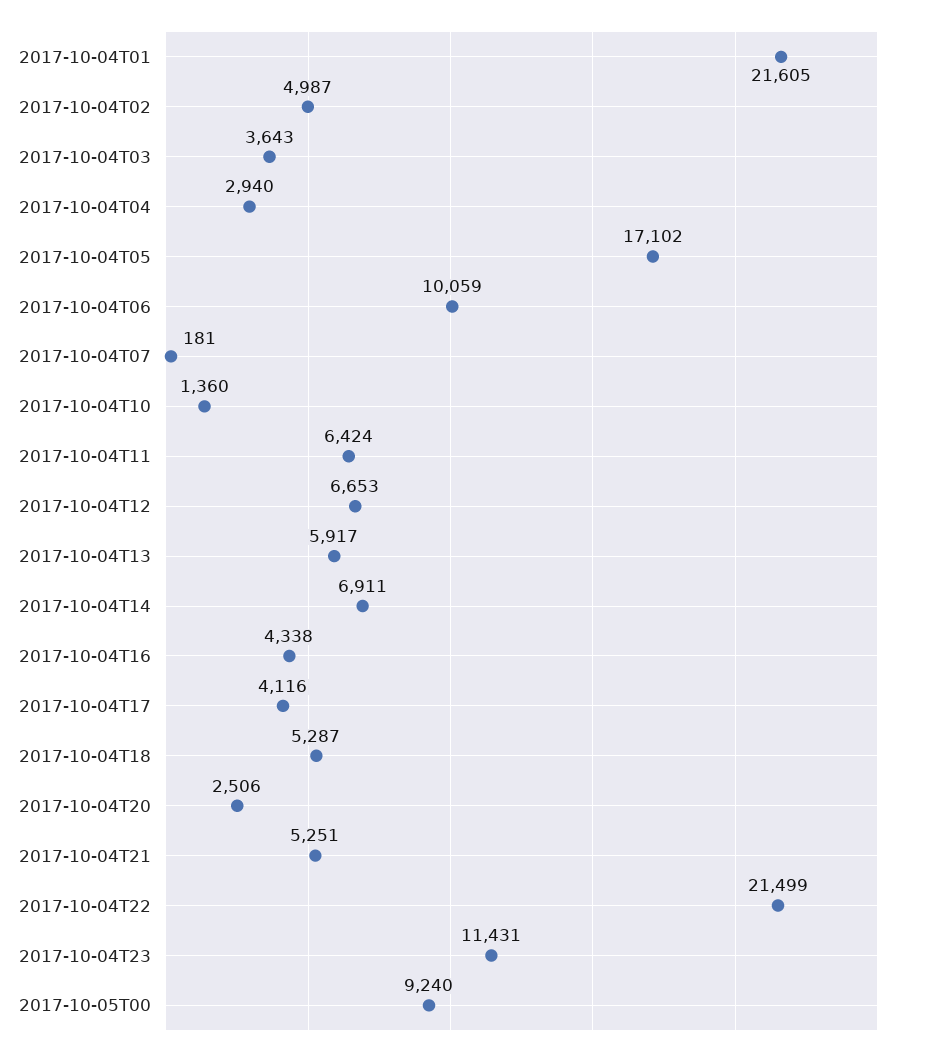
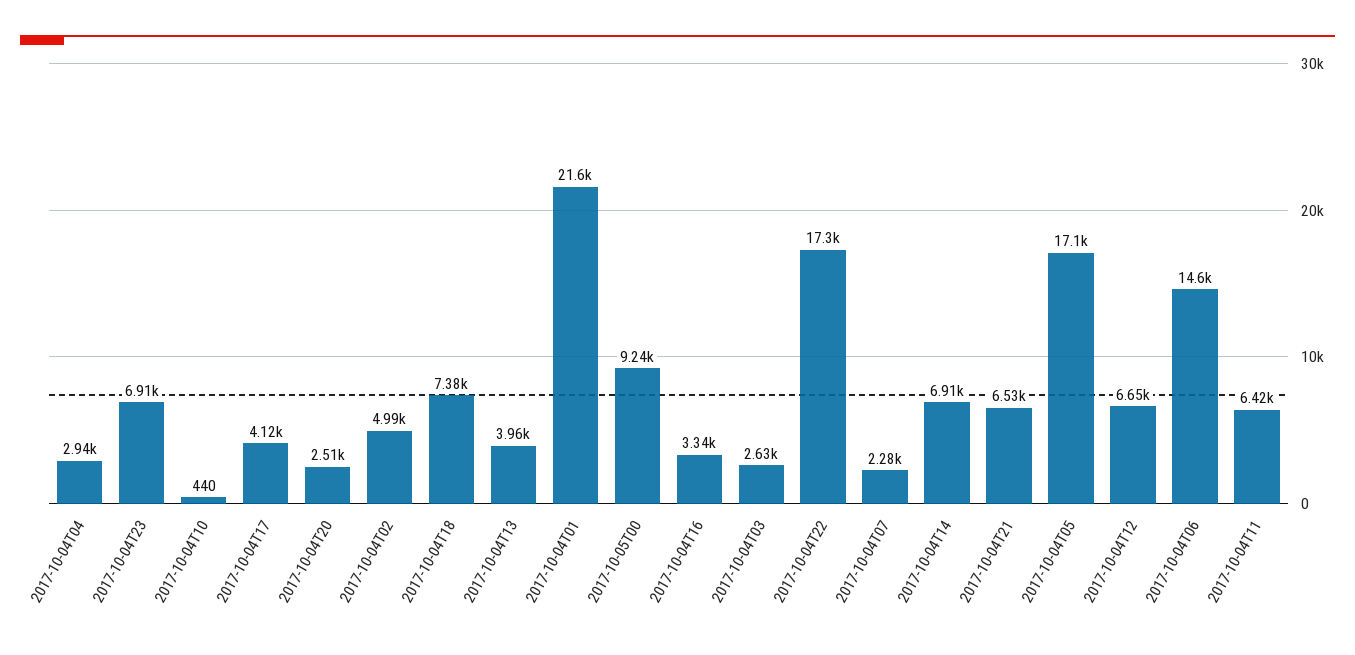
2017-10-04T03: 3643 -> 2630
2017-10-04T06: 10059 -> 14600
2017-10-04T07: 181 -> 2280
2017-10-04T10: 1360 -> 440
2017-10-04T13: 5917 -> 3960
2017-10-04T16: 4338 -> 3340
2017-10-04T18: 5287 -> 7380
2017-10-04T21: 5251 -> 6530
2017-10-04T22: 21499 -> 17300
2017-10-04T23: 11431 -> 6910

